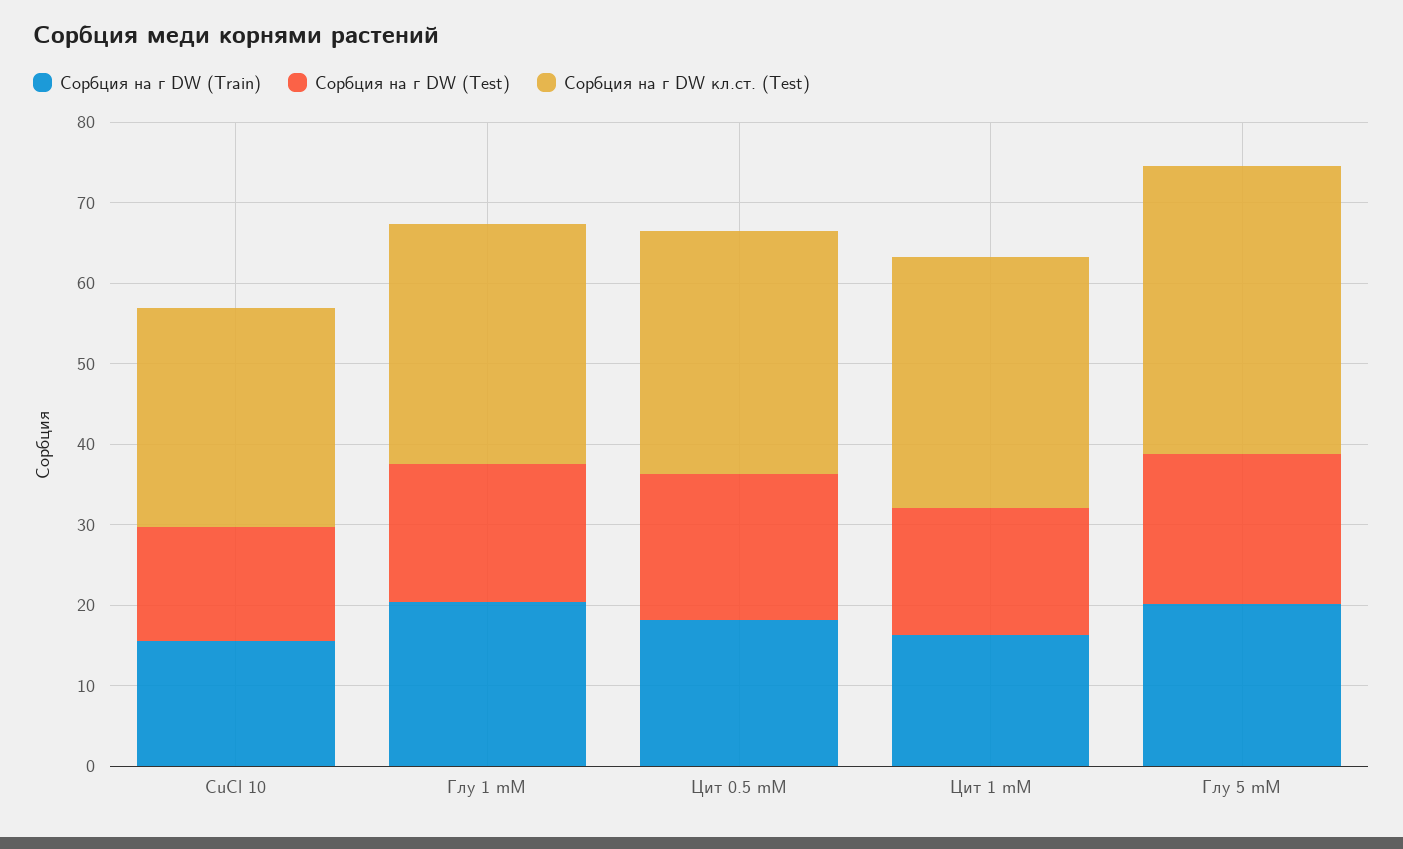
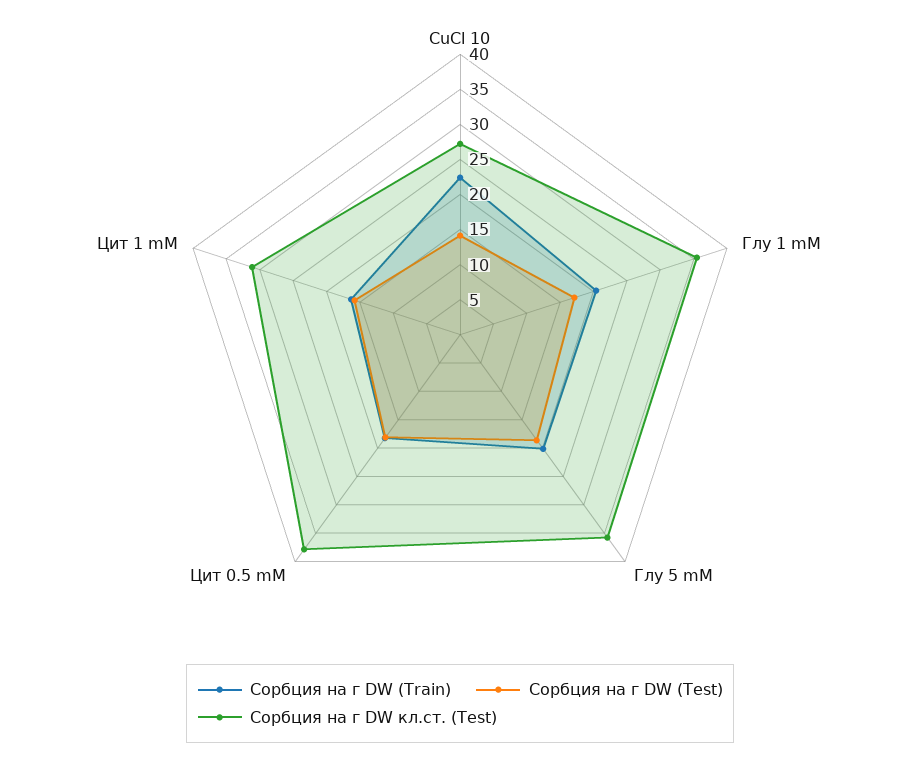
Сорбция на г DW (Train), CuCl 10: 16 -> 22.5
Сорбция на г DW кл.ст. (Test), Глу 1 mM: 30 -> 35
Сорбция на г DW кл.ст. (Test), Цит 0.5 mM: 30 -> 37.5

